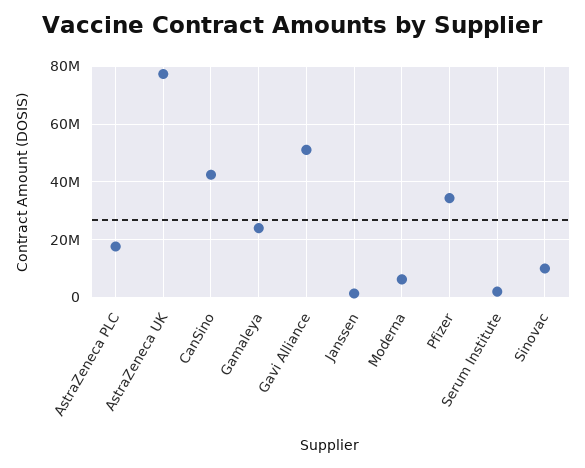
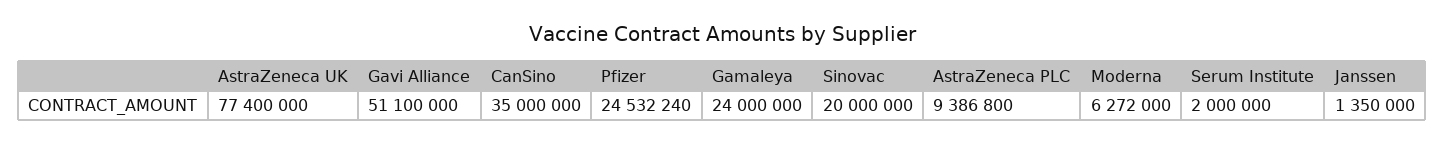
AstraZeneca PLC: 17500000 -> 9386800
CanSino: 42500000 -> 35000000
Pfizer: 35000000 -> 24532240
Sinovac: 10000000 -> 20000000

